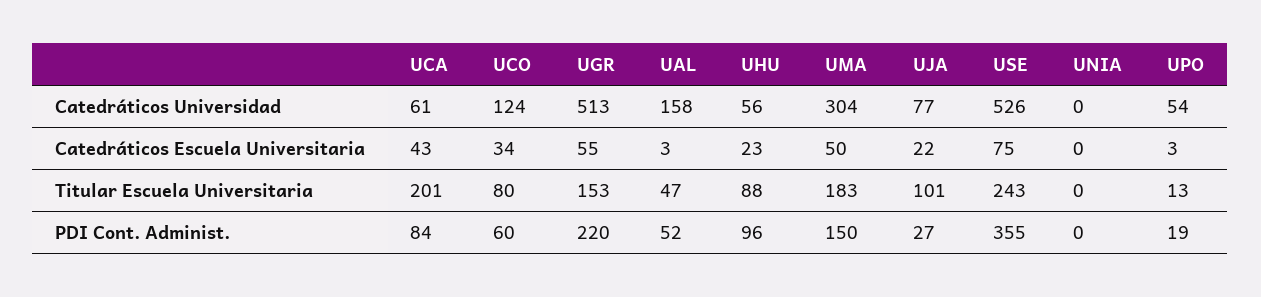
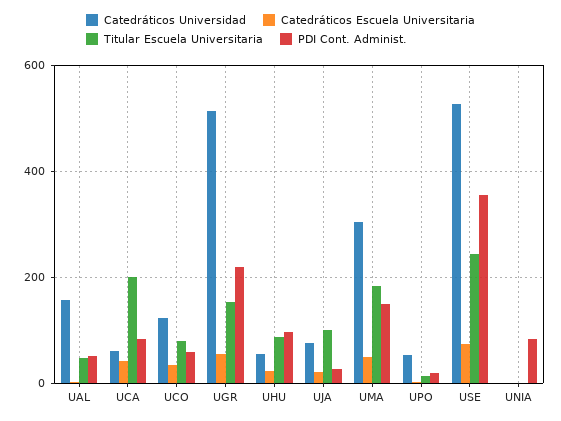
PDI Cont. Administ., UNIA: 0 -> 80

